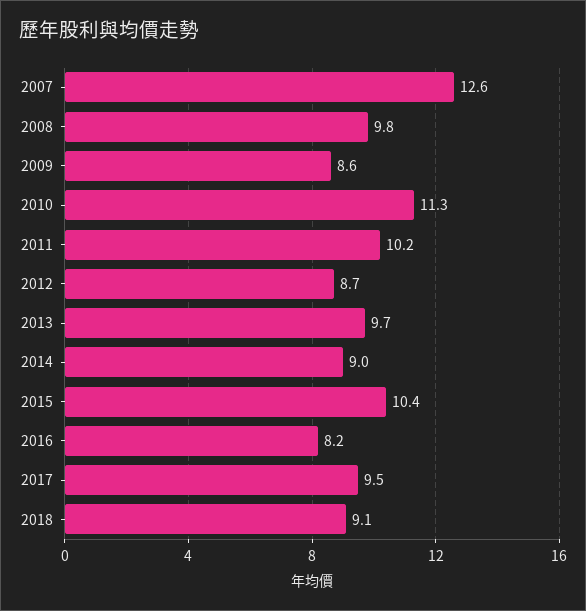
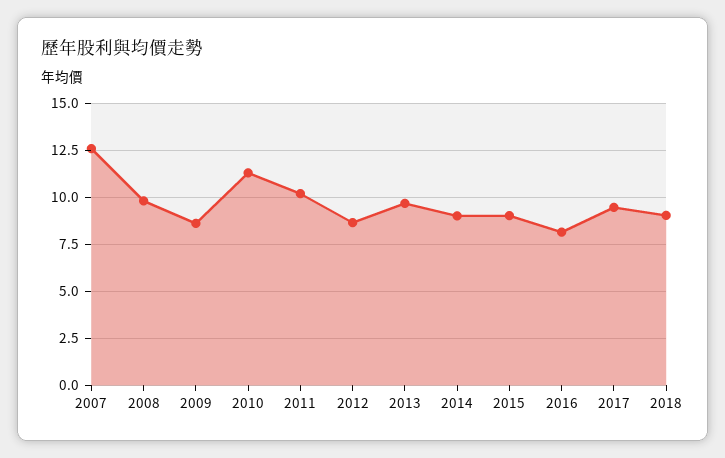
2015: 10.4 -> 9

